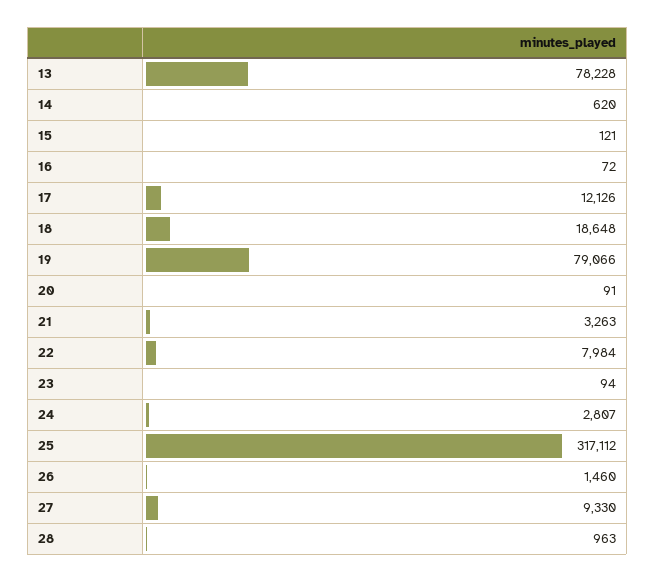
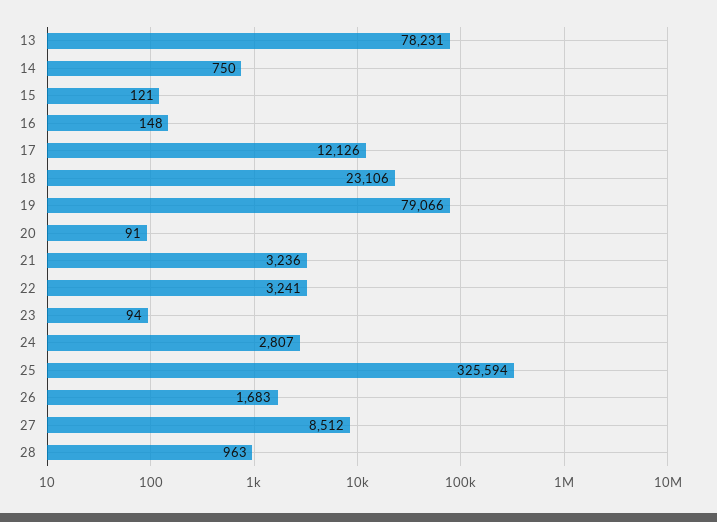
13: 78228 -> 78231
14: 620 -> 750
16: 72 -> 148
18: 18648 -> 23106
21: 3263 -> 3236
22: 7984 -> 3241
25: 317112 -> 325594
26: 1460 -> 1683
27: 9330 -> 8512

